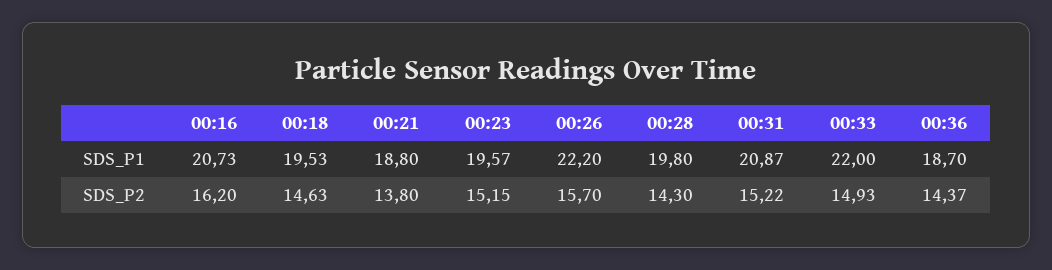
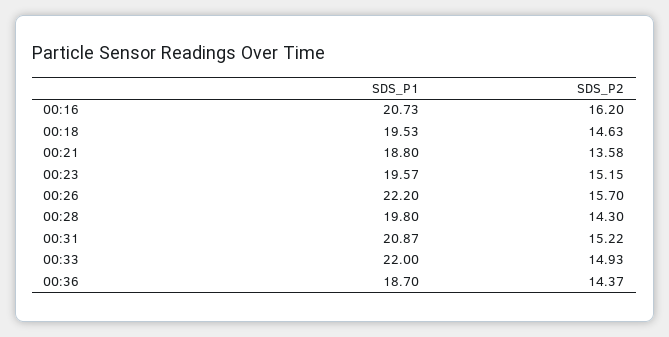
00:21, SDS_P2: 13.8 -> 13.58

